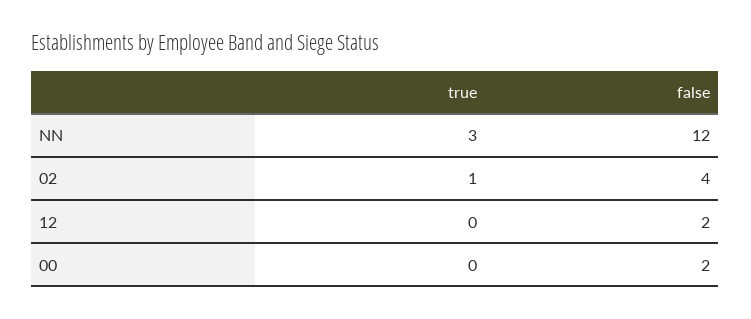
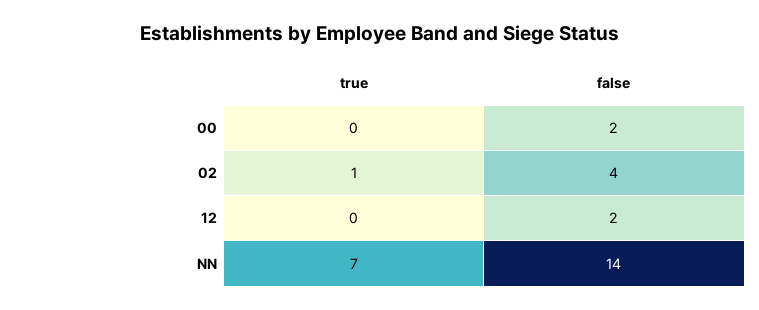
true, NN: 3 -> 7
false, NN: 12 -> 14

